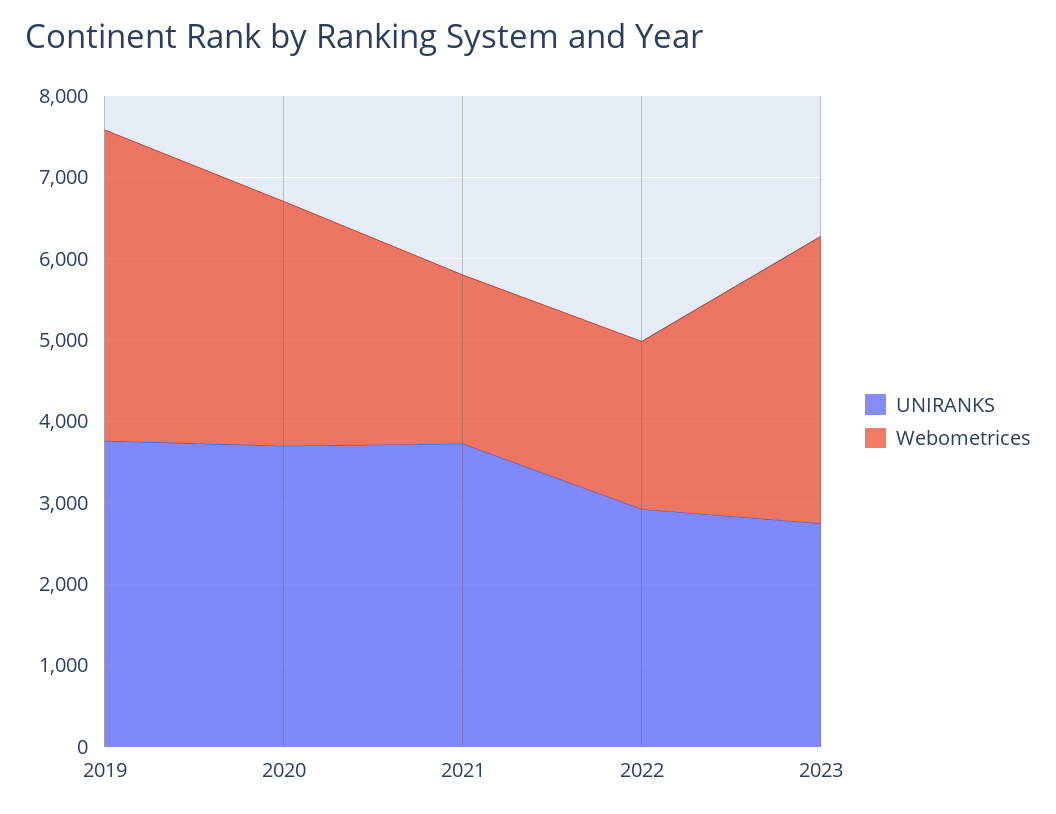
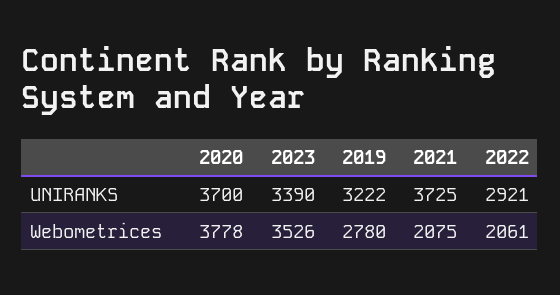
UNIRANKS, 2019: 3800 -> 3222
Webometrices, 2019: 3800 -> 2780
Webometrices, 2020: 3000 -> 3778
UNIRANKS, 2023: 2800 -> 3390

